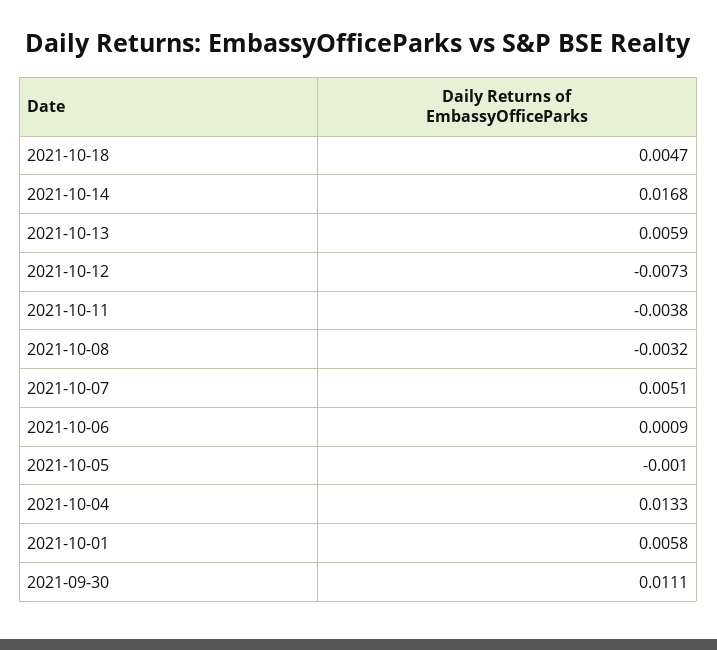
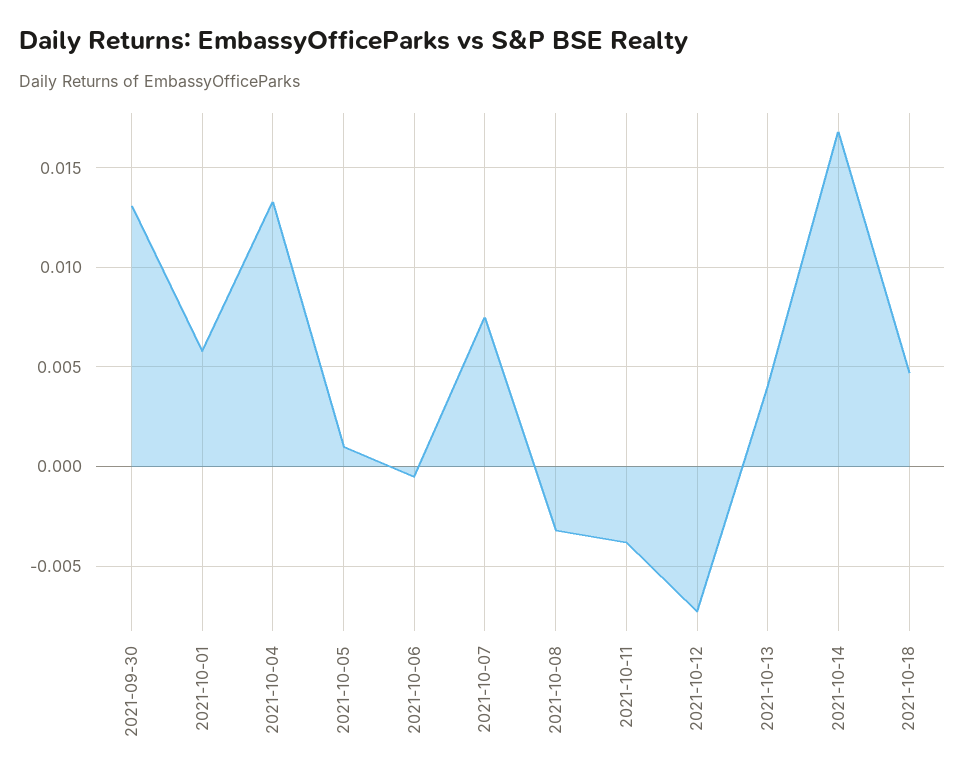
2021-10-13: 0.0059 -> 0.004
2021-10-07: 0.0051 -> 0.0075
2021-10-06: 0.0009 -> -0.0005
2021-10-05: -0.001 -> 0.001
2021-09-30: 0.0111 -> 0.013

